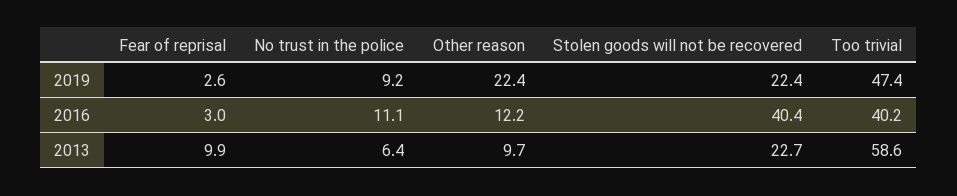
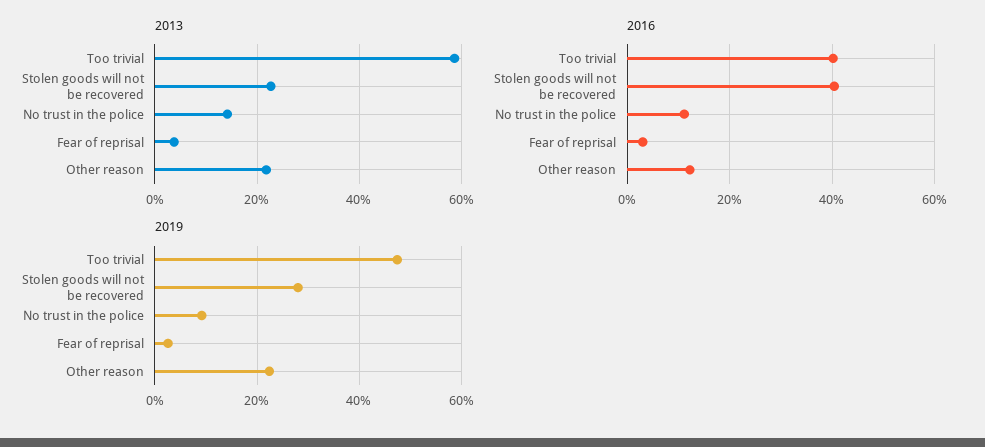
2019, Stolen goods will not be recovered: 22.4 -> 28
2013, Fear of reprisal: 9.9 -> 4
2013, No trust in the police: 6.4 -> 14
2013, Other reason: 9.7 -> 22

